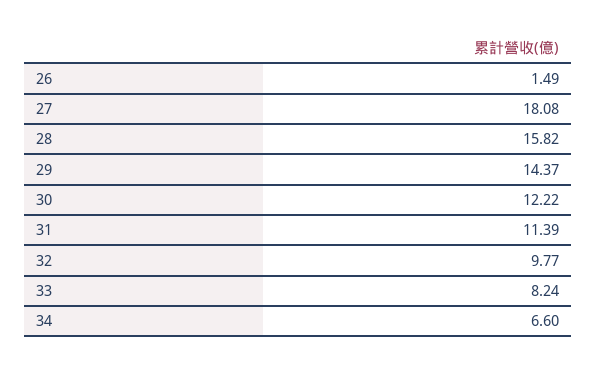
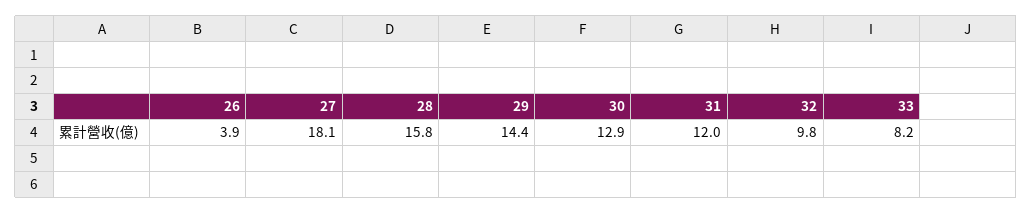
26: 1.49 -> 3.9
30: 12.22 -> 12.9
31: 11.39 -> 12
34: 6.6 -> none

